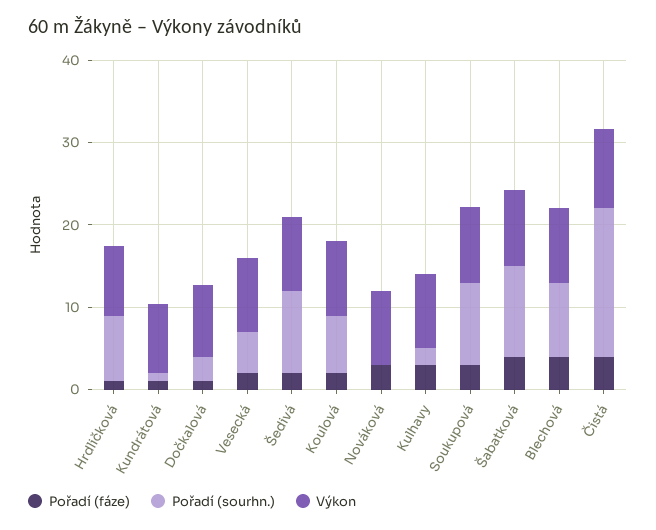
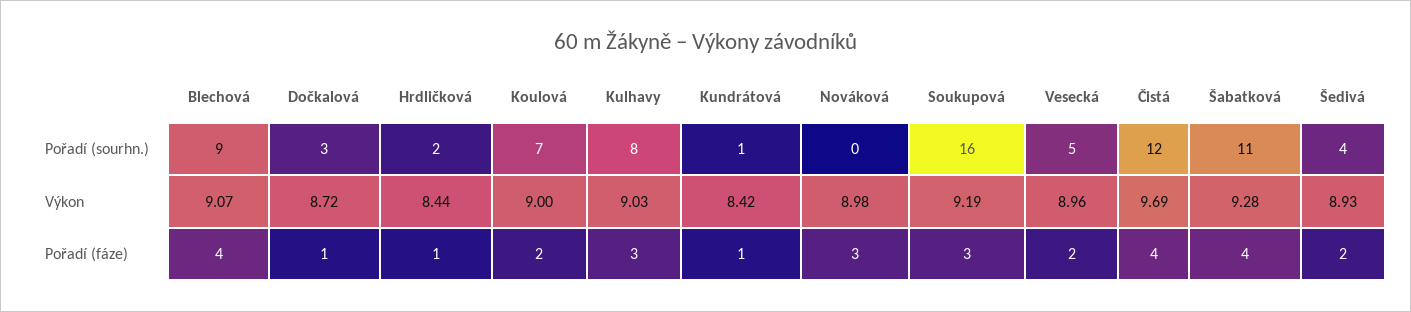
Pořadí (sourhn.), Hrdličková: 8 -> 2
Pořadí (sourhn.), Šedivá: 10 -> 4
Pořadí (sourhn.), Kulhavy: 2 -> 8
Pořadí (sourhn.), Soukupová: 10 -> 16
Pořadí (sourhn.), Čistá: 18 -> 12

